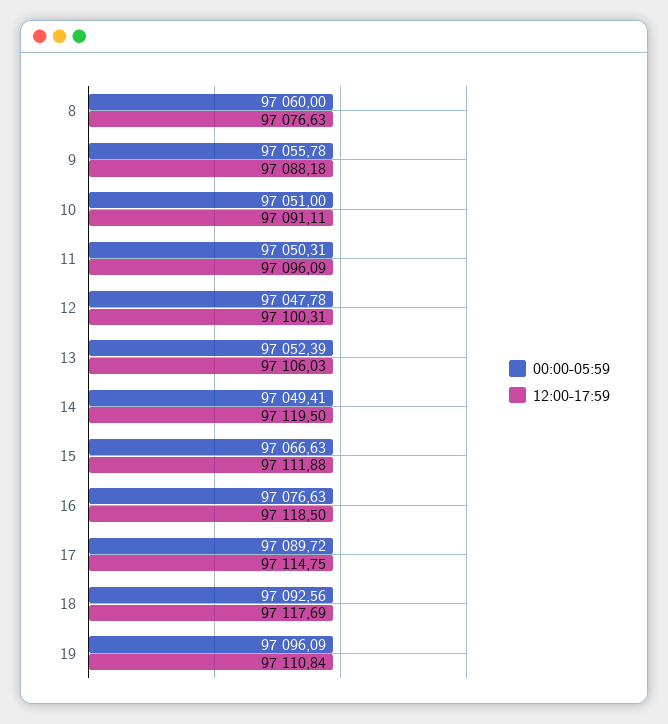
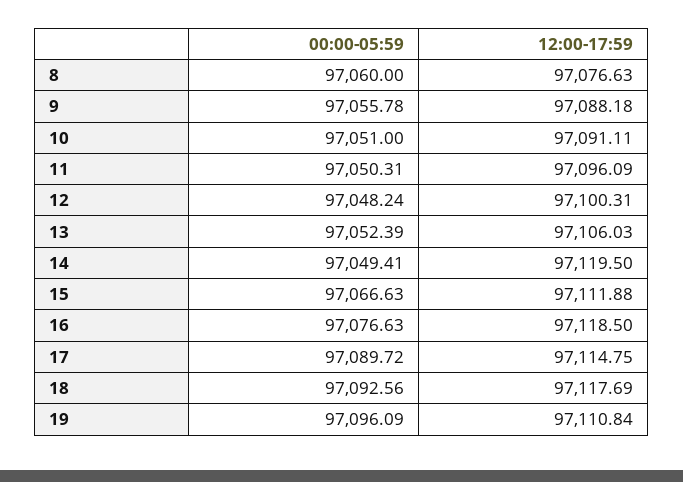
00:00-05:59, 12: 97047.78 -> 97048.24

